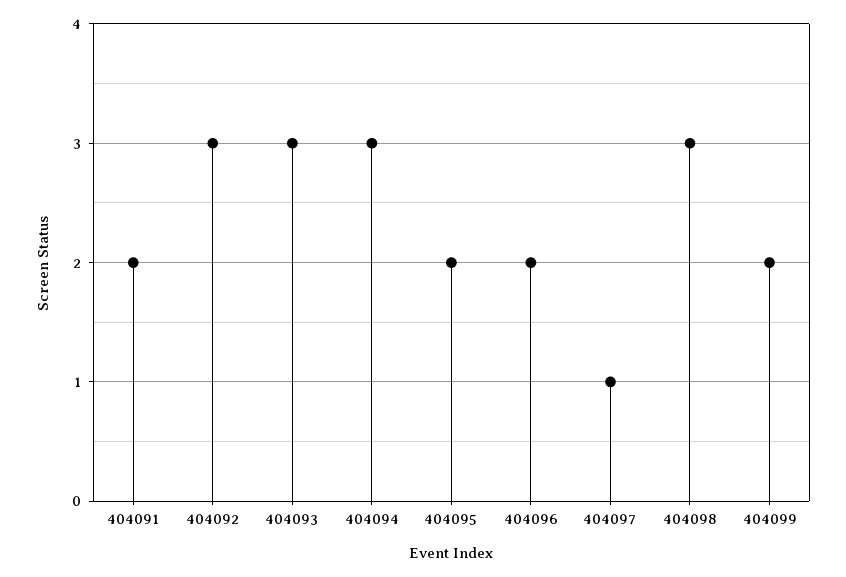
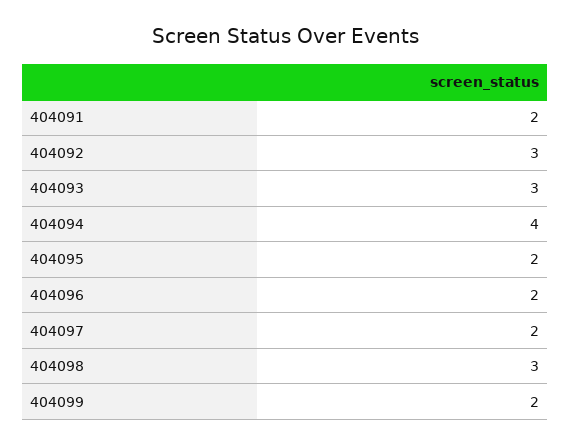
404094: 3 -> 4
404097: 1 -> 2

